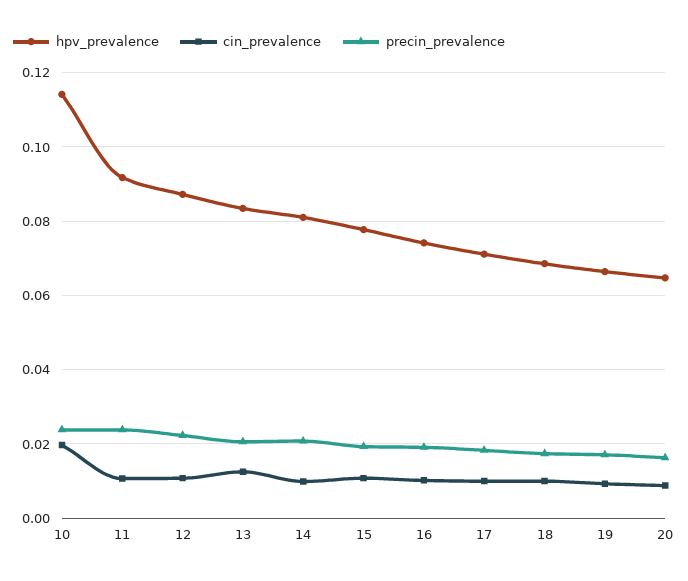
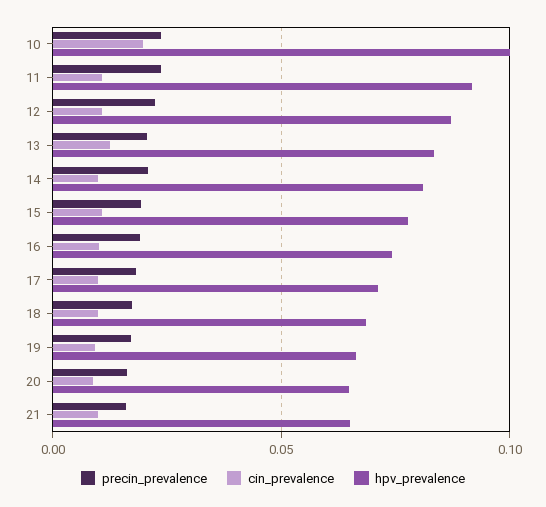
hpv_prevalence, 10: 0.114 -> 0.1
precin_prevalence, 21: none -> 0.015
cin_prevalence, 21: none -> 0.01
hpv_prevalence, 21: none -> 0.065

